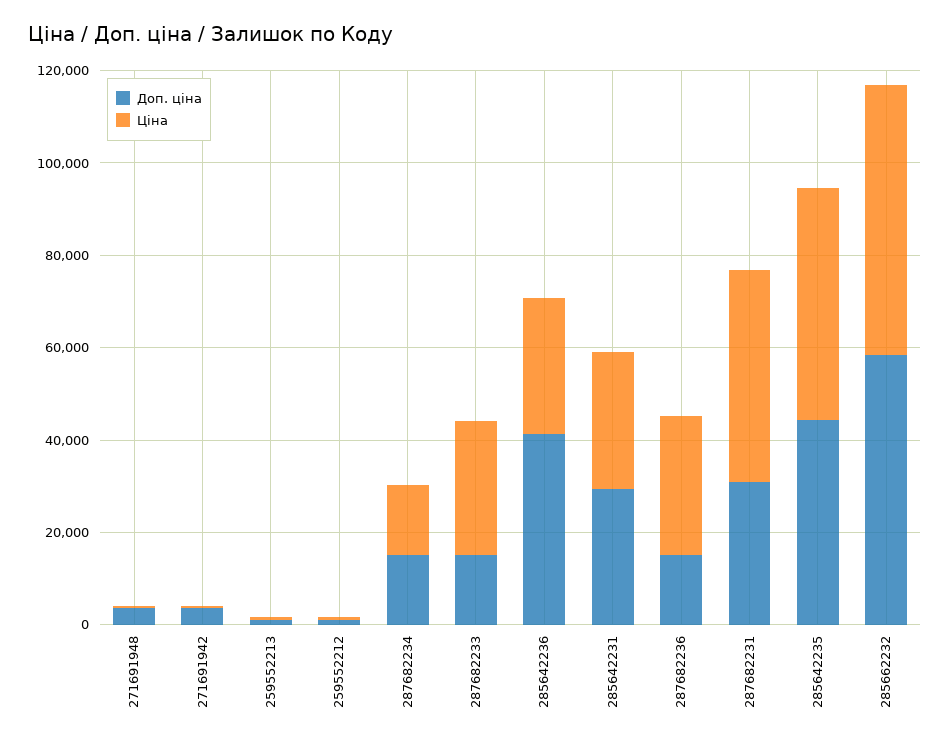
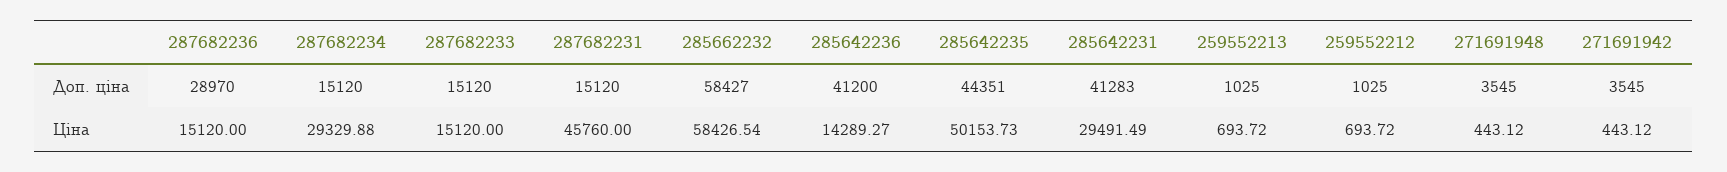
Ціна, 287682234: 15000 -> 29329.88
Ціна, 287682233: 30000 -> 15120
Ціна, 285642236: 30000 -> 14289.27
Доп. ціна, 285642231: 30000 -> 41283
Доп. ціна, 287682236: 15000 -> 28970
Ціна, 287682236: 30000 -> 15120
Доп. ціна, 287682231: 30000 -> 15120

